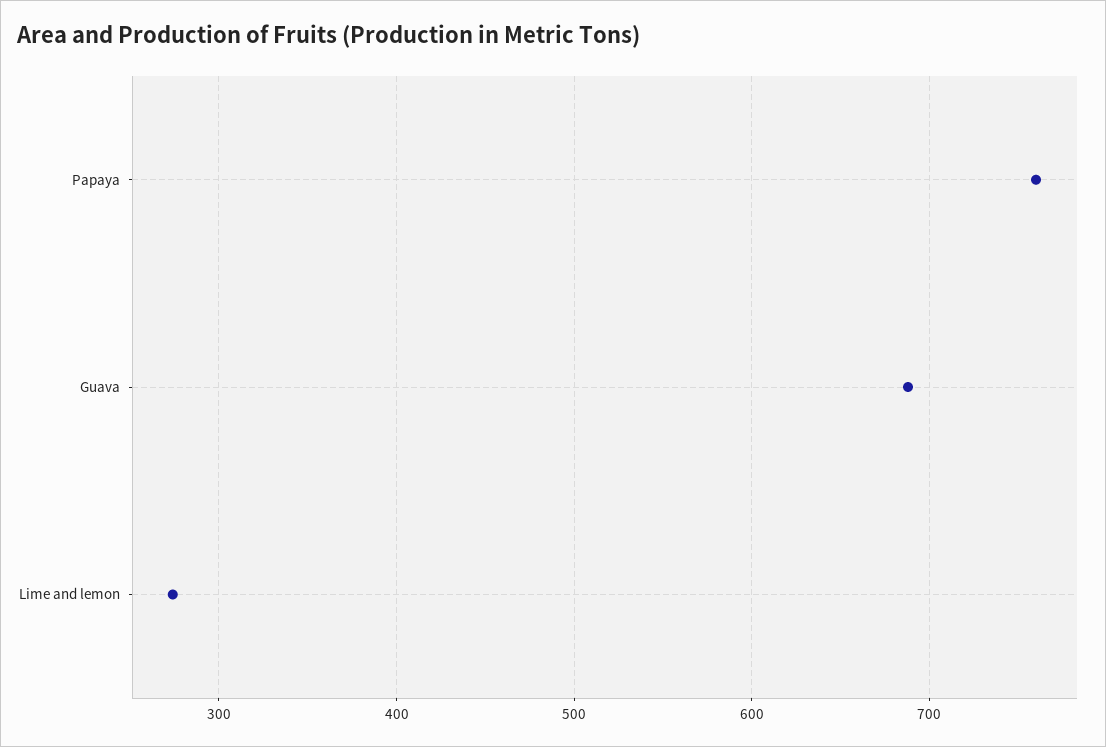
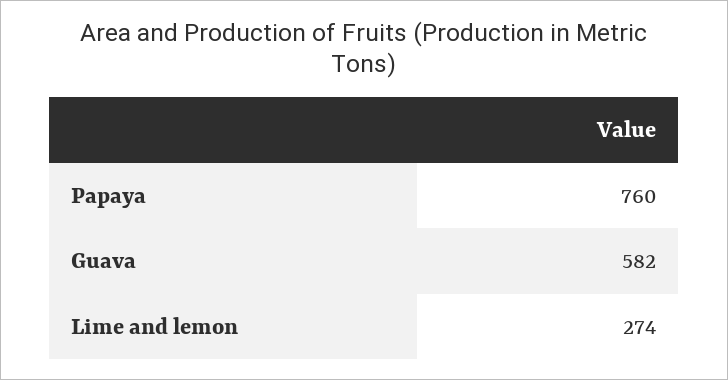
Guava: 690 -> 582

